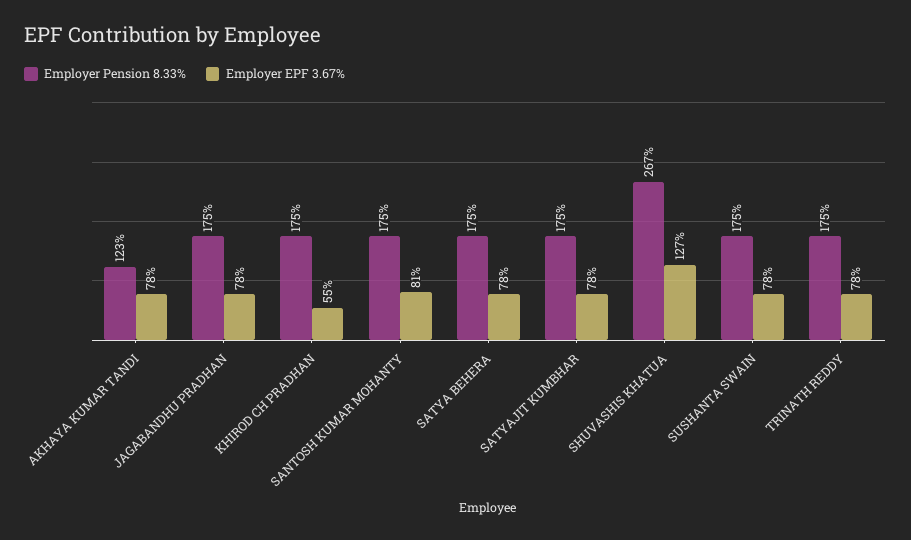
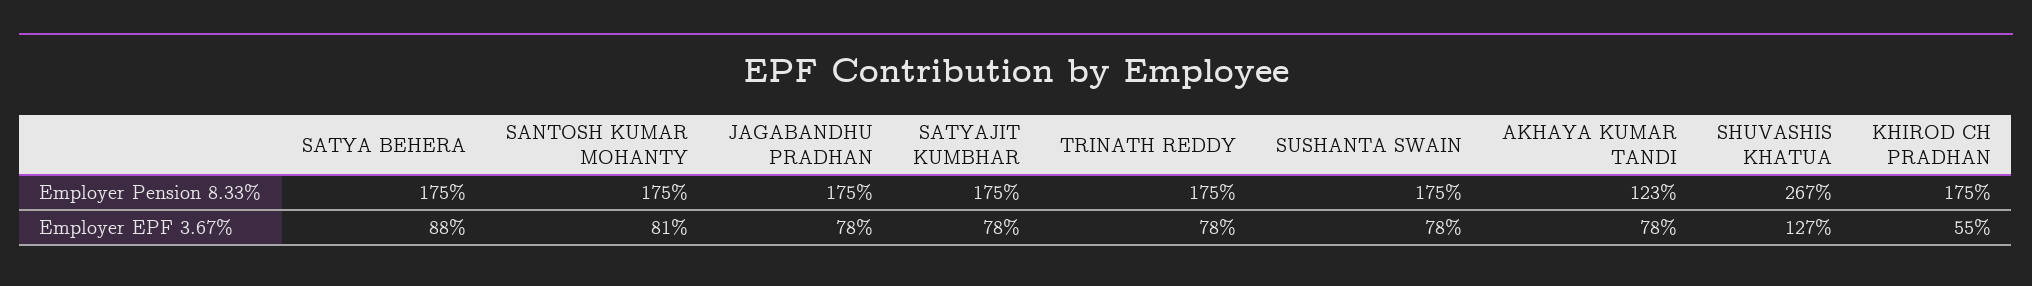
Employer EPF 3.67%, SATYA BEHERA: 78 -> 88

